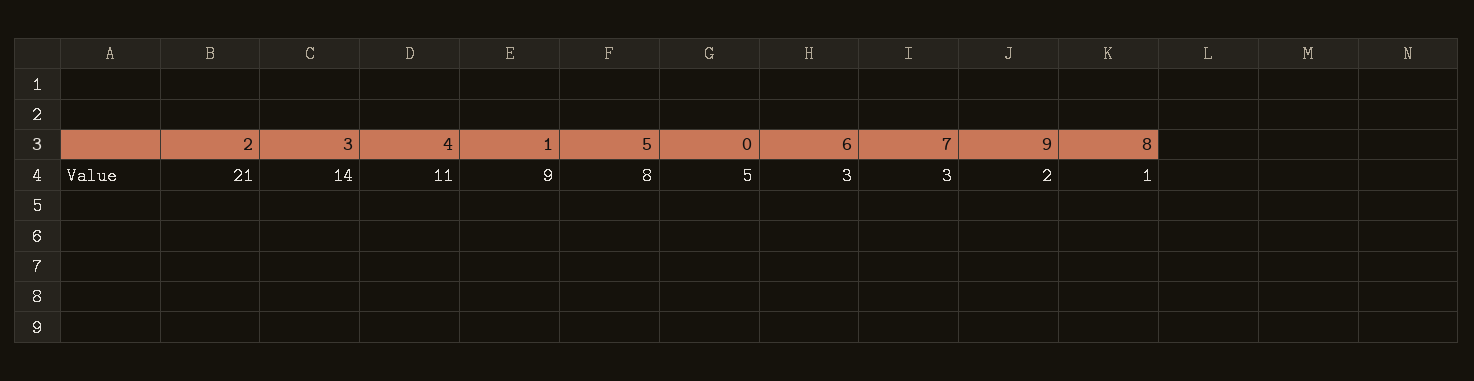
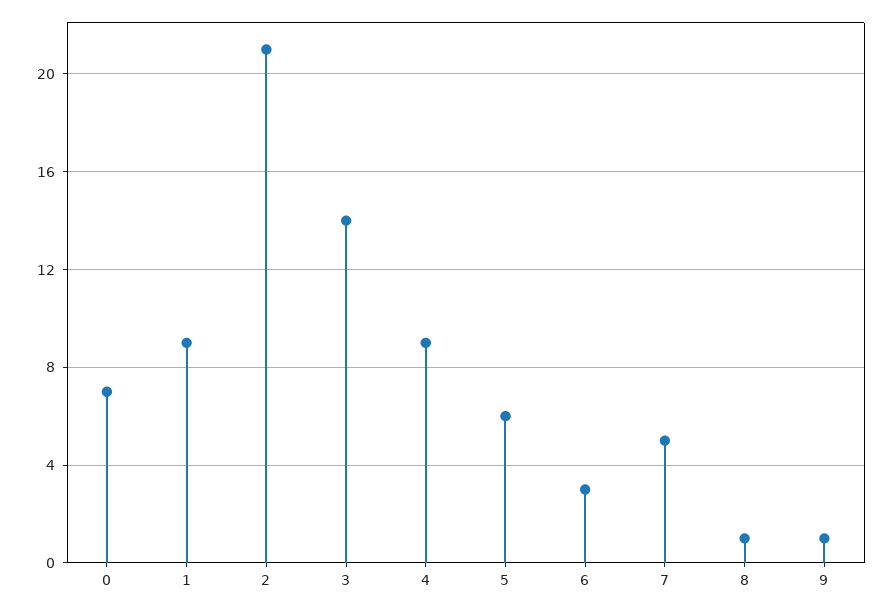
4: 11 -> 9
5: 8 -> 6
0: 5 -> 7
7: 3 -> 5
9: 2 -> 1

